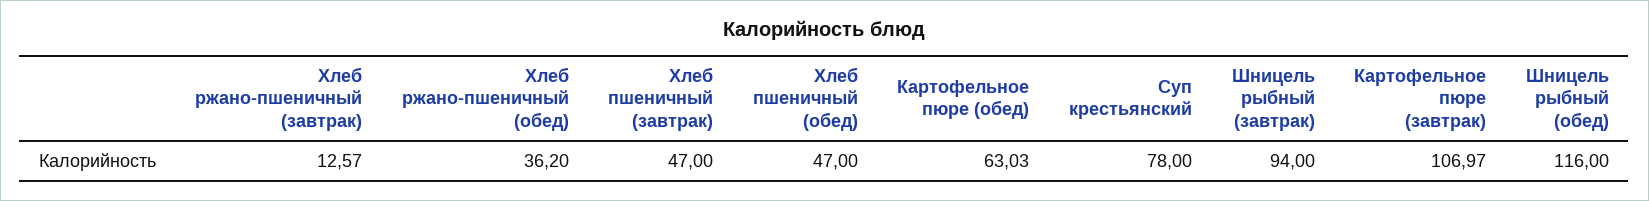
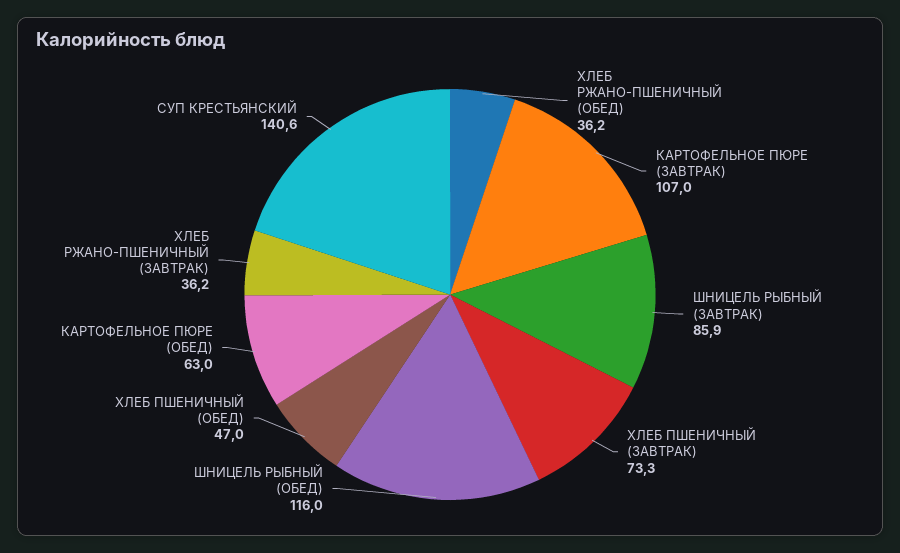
Хлеб ржано-пшеничный (завтрак): 12.57 -> 36.2
Хлеб пшеничный (завтрак): 47 -> 73.3
Суп крестьянский: 78 -> 140.6
Шницель рыбный (завтрак): 94 -> 85.9

